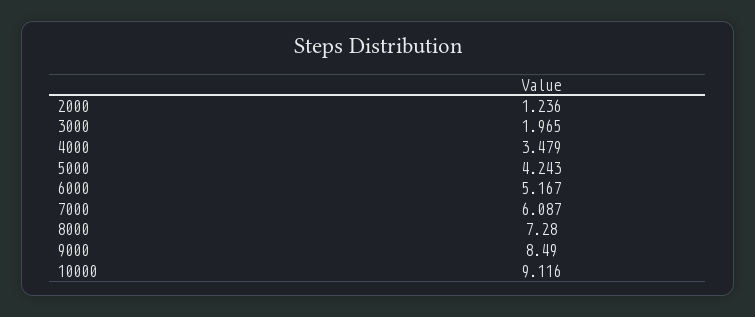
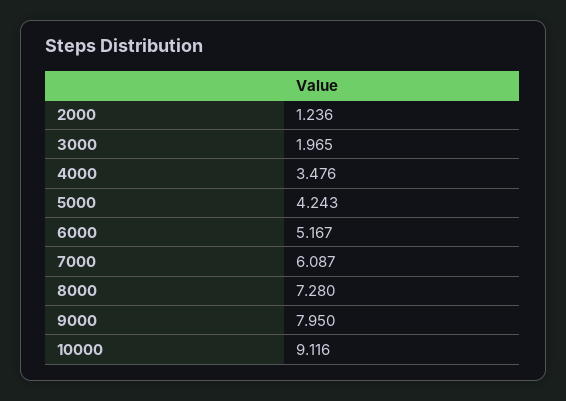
4000: 3.479 -> 3.476
9000: 8.49 -> 7.95

